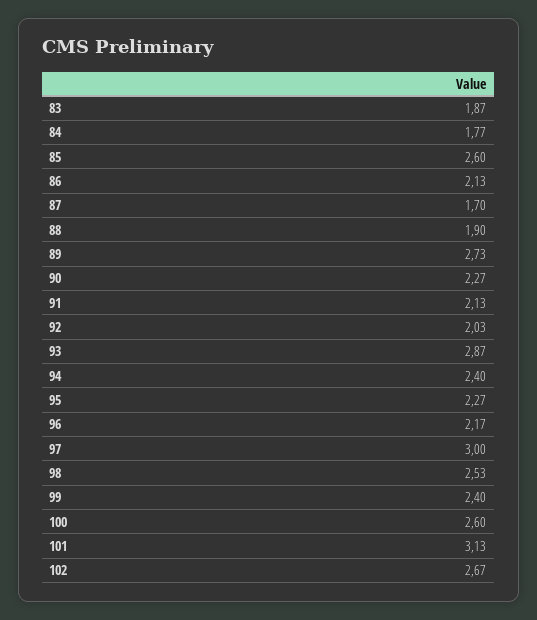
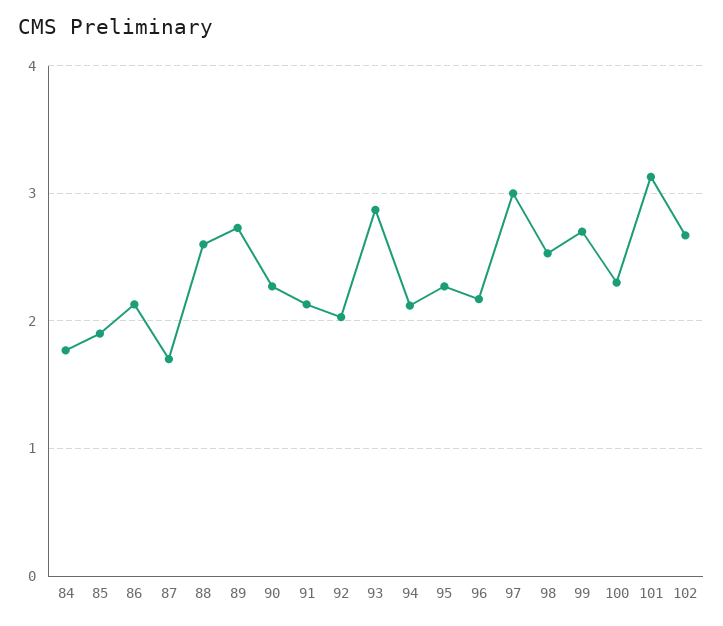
83: 1.87 -> none
85: 2.6 -> 1.9
88: 1.9 -> 2.6
94: 2.4 -> 2.1
99: 2.4 -> 2.7
100: 2.6 -> 2.3

